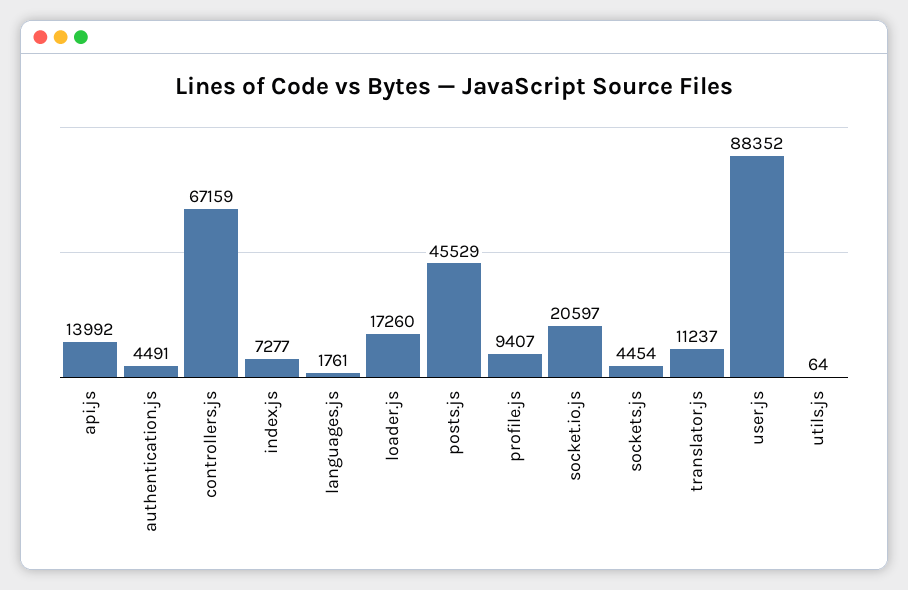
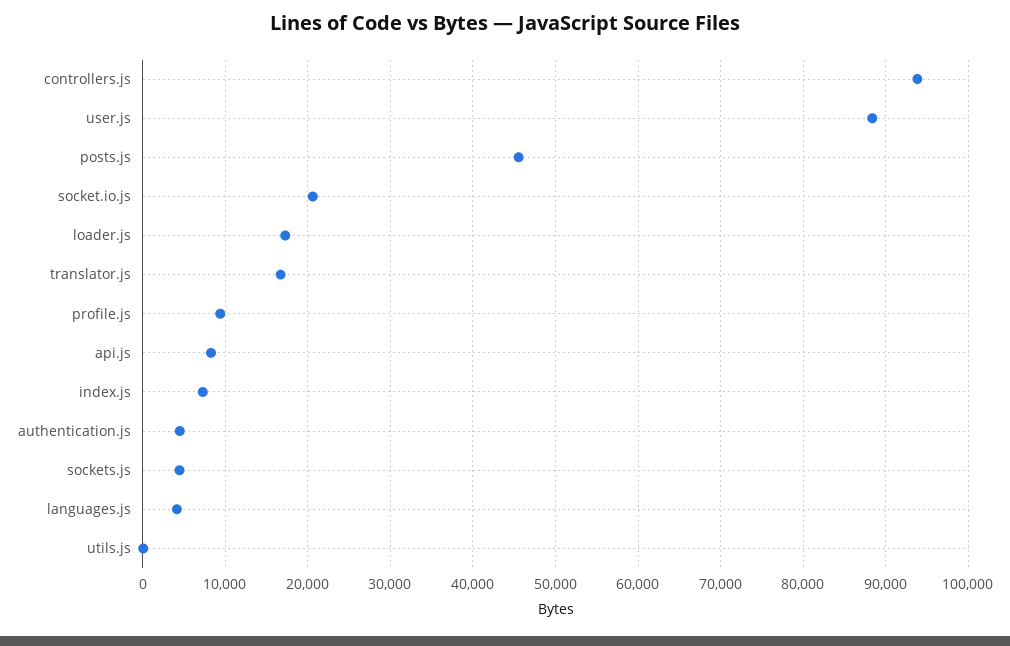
api.js: 13992 -> 8000
controllers.js: 67159 -> 94000
languages.js: 1761 -> 4000
translator.js: 11237 -> 17000

